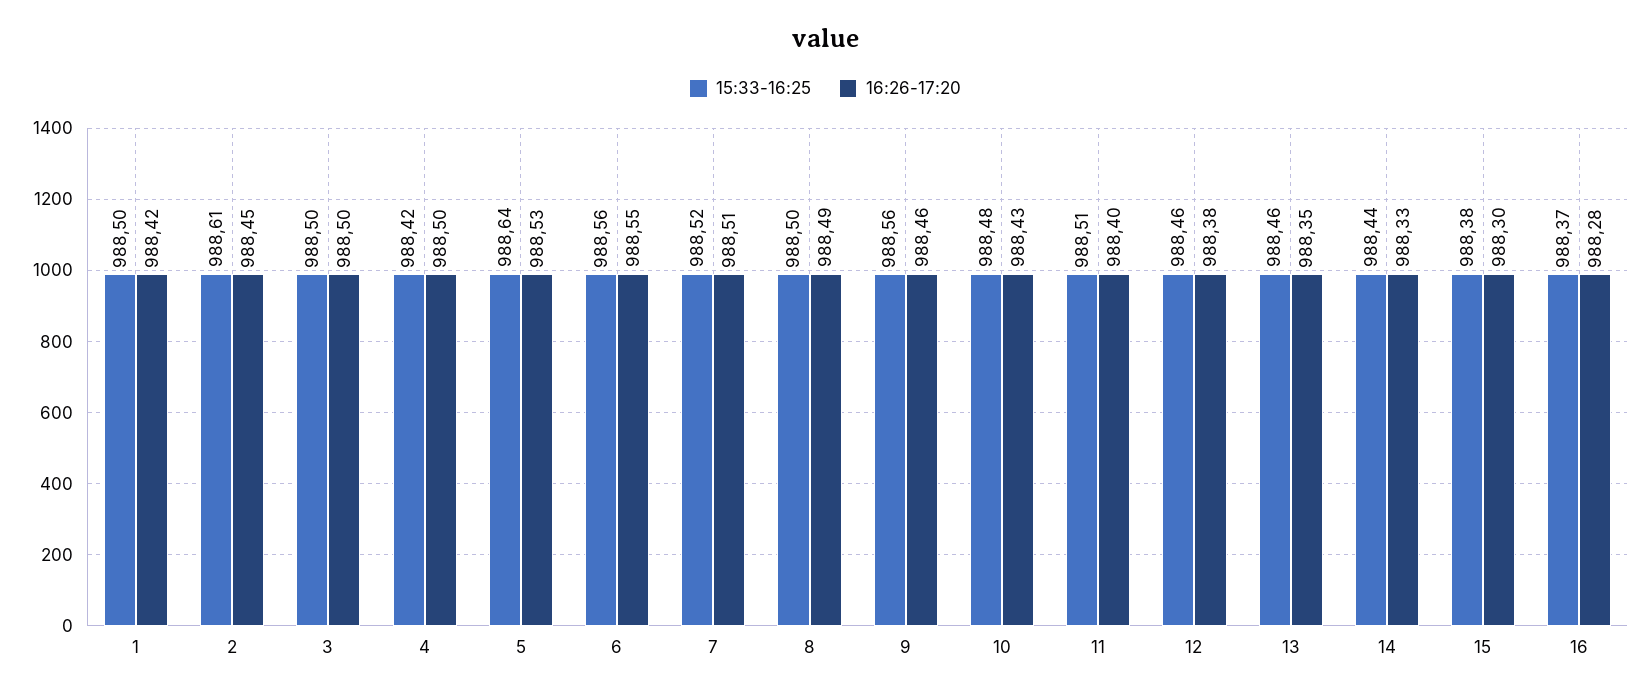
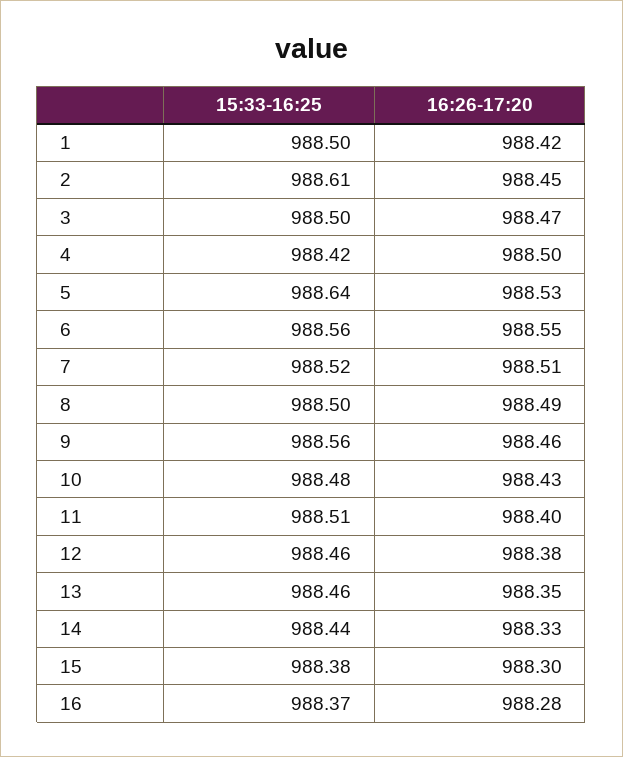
16:26-17:20, 3: 988.5 -> 988.47

